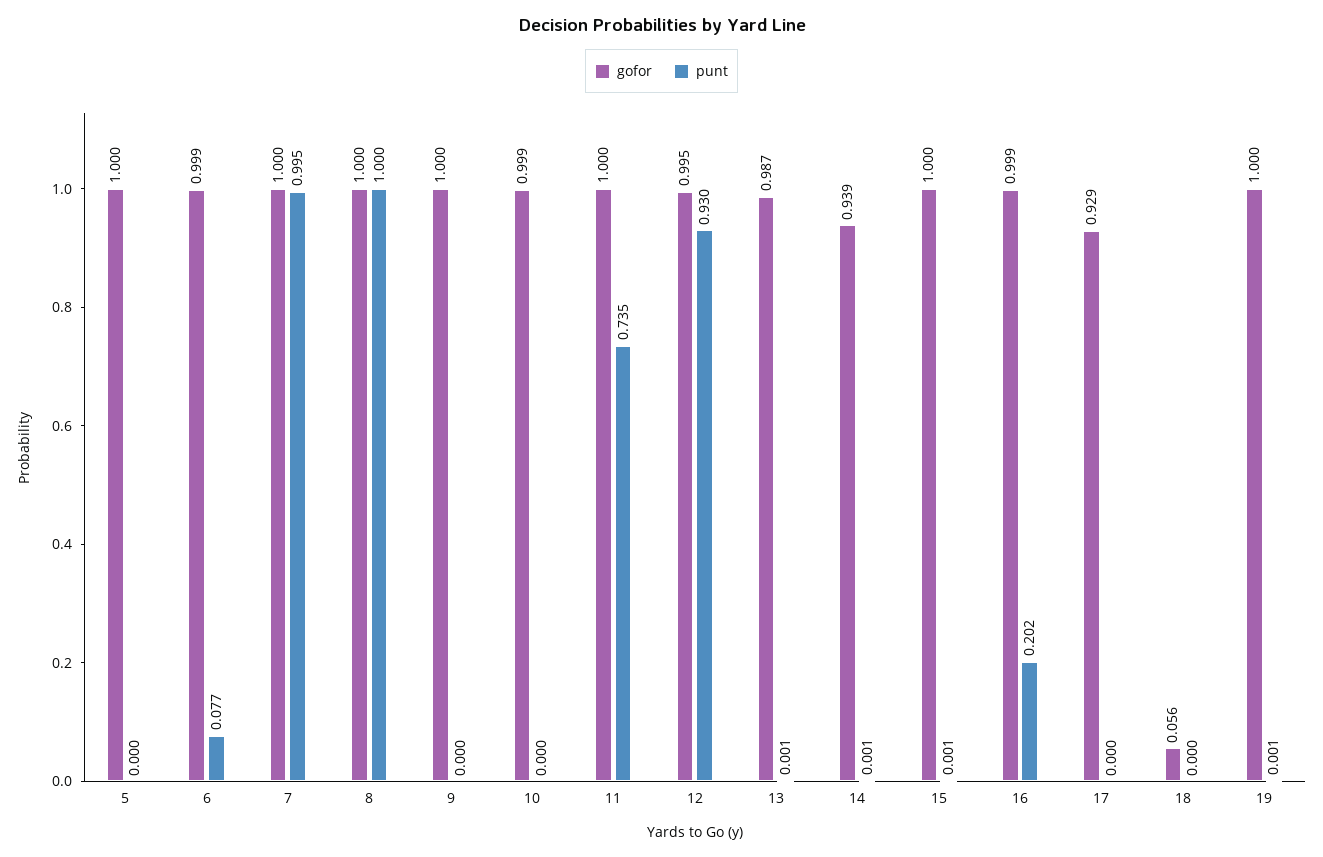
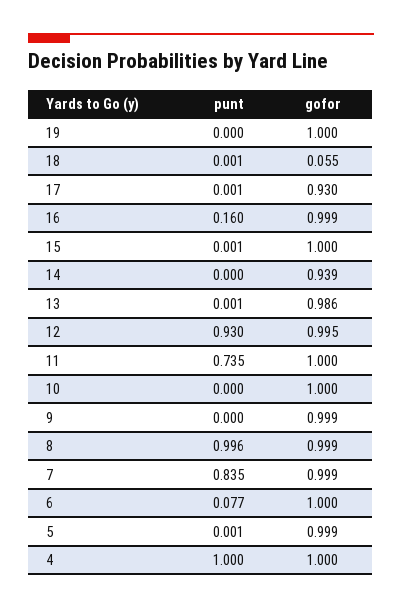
gofor, 5: 1 -> 0.999
punt, 5: 0 -> 0.001
gofor, 6: 0.999 -> 1
gofor, 7: 1 -> 0.999
punt, 7: 0.995 -> 0.835
gofor, 8: 1 -> 0.999
punt, 8: 1 -> 0.996
gofor, 9: 1 -> 0.999
gofor, 10: 0.999 -> 1
gofor, 13: 0.987 -> 0.986
punt, 14: 0.001 -> 0
punt, 16: 0.202 -> 0.16
gofor, 17: 0.929 -> 0.93
punt, 17: 0 -> 0.001
gofor, 18: 0.056 -> 0.055
punt, 18: 0 -> 0.001
punt, 19: 0.001 -> 0
punt, 4: none -> 1
gofor, 4: none -> 1

